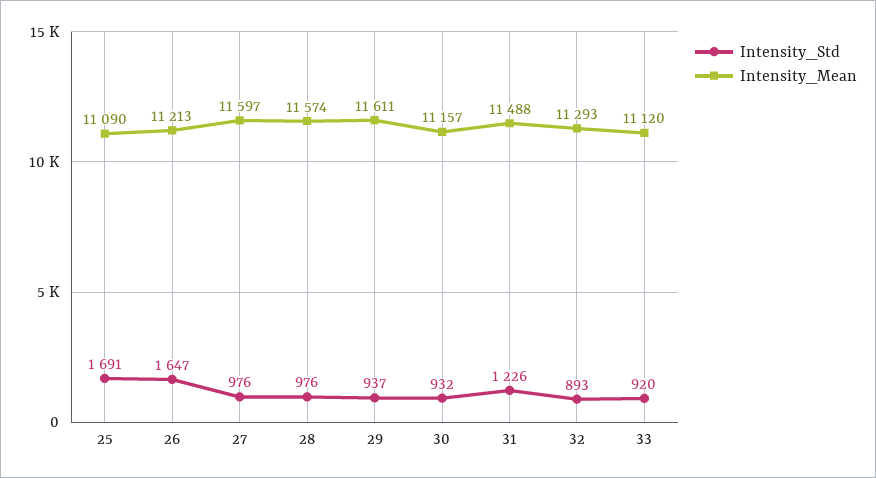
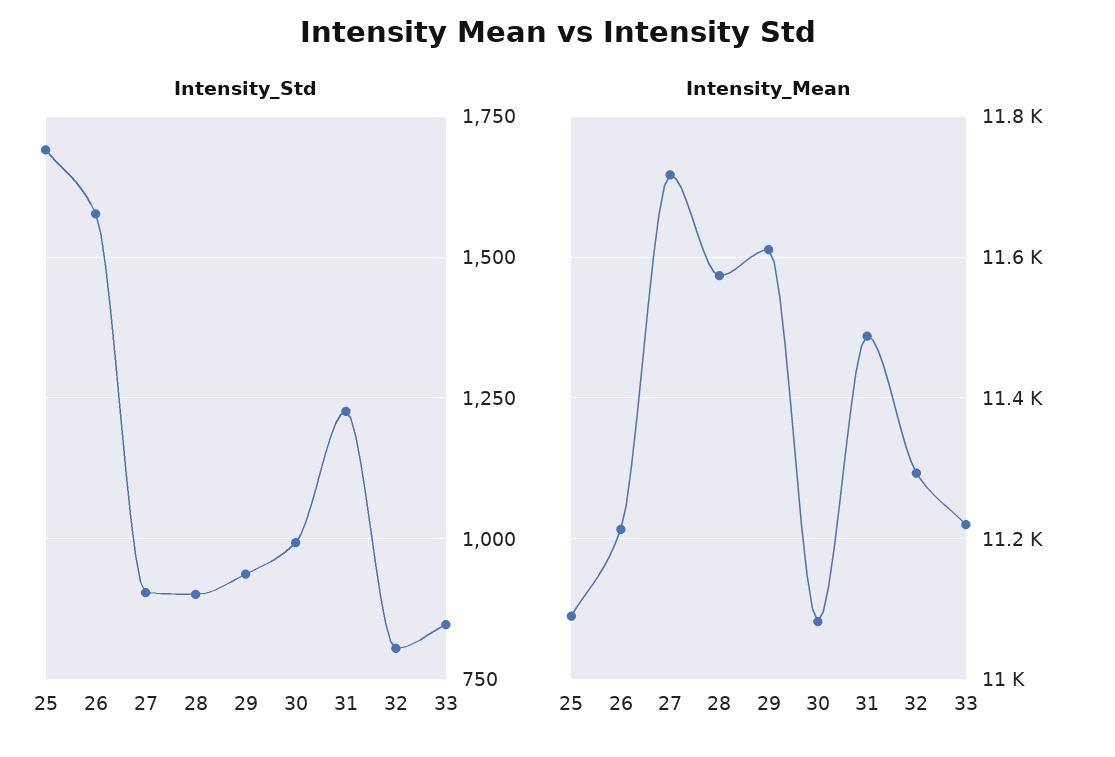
Intensity_Std, 26: 1647 -> 1575
Intensity_Std, 27: 976 -> 900
Intensity_Mean, 27: 11597 -> 11720
Intensity_Std, 28: 976 -> 900
Intensity_Std, 30: 932 -> 1000
Intensity_Mean, 30: 11157 -> 11080
Intensity_Std, 32: 893 -> 800
Intensity_Std, 33: 920 -> 850
Intensity_Mean, 33: 11120 -> 11220

